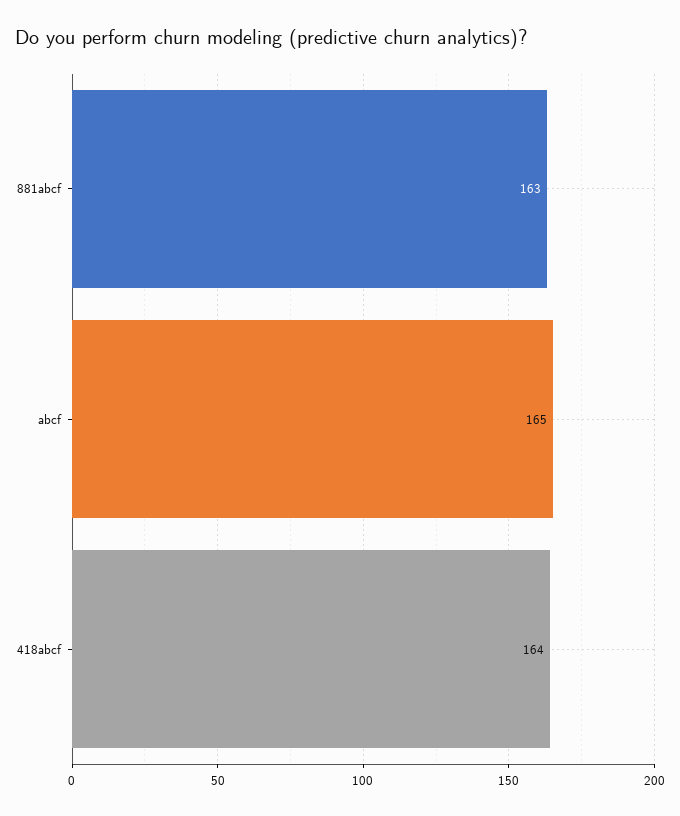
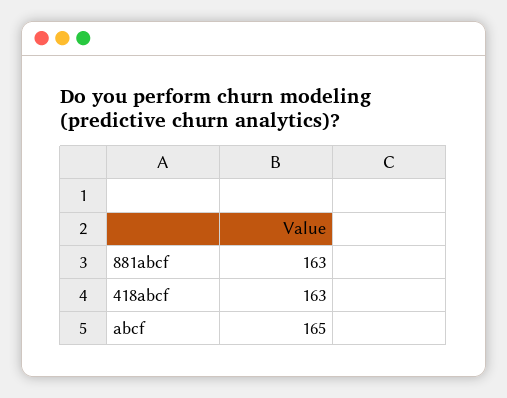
418abcf: 164 -> 163

